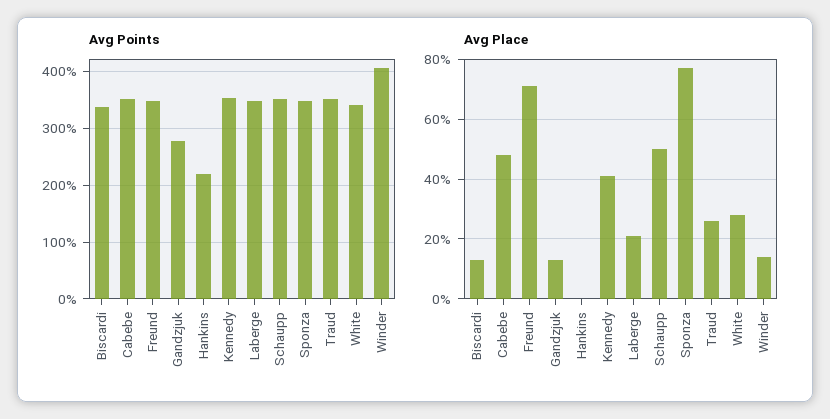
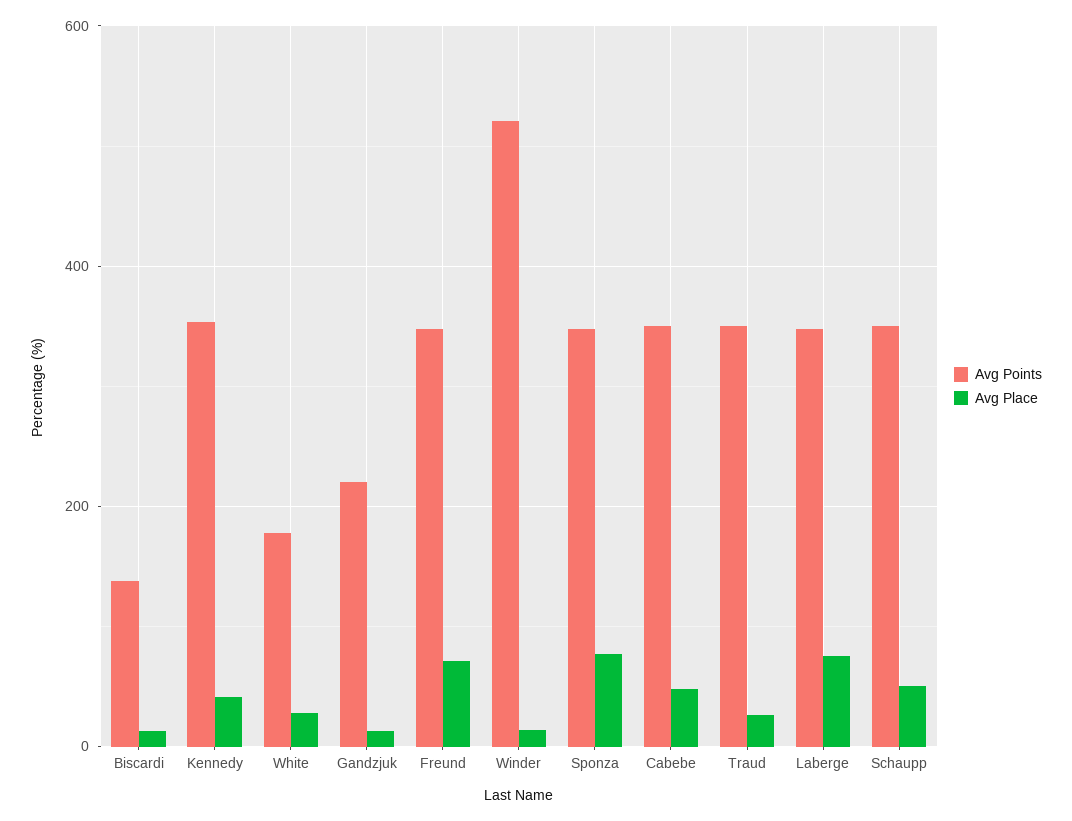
Avg Points, Biscardi: 340 -> 140
Avg Points, Gandzjuk: 280 -> 220
Avg Points, Hankins: 220 -> none
Avg Points, White: 340 -> 180
Avg Points, Winder: 400 -> 520
Avg Place, Hankins: 0 -> none
Avg Place, Laberge: 20 -> 80

